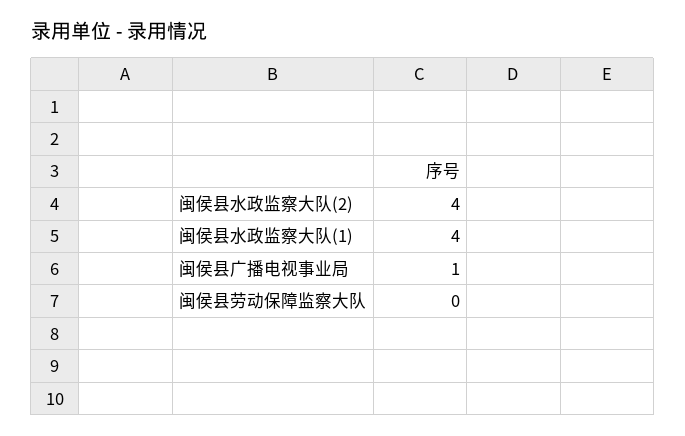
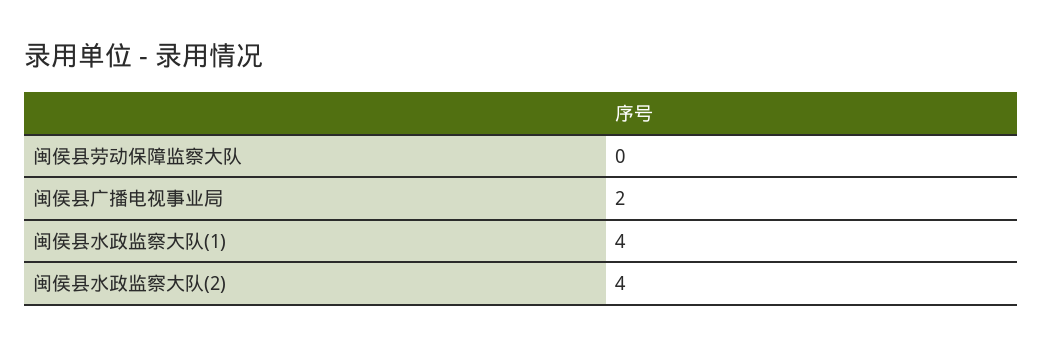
闽侯县广播电视事业局: 1 -> 2

